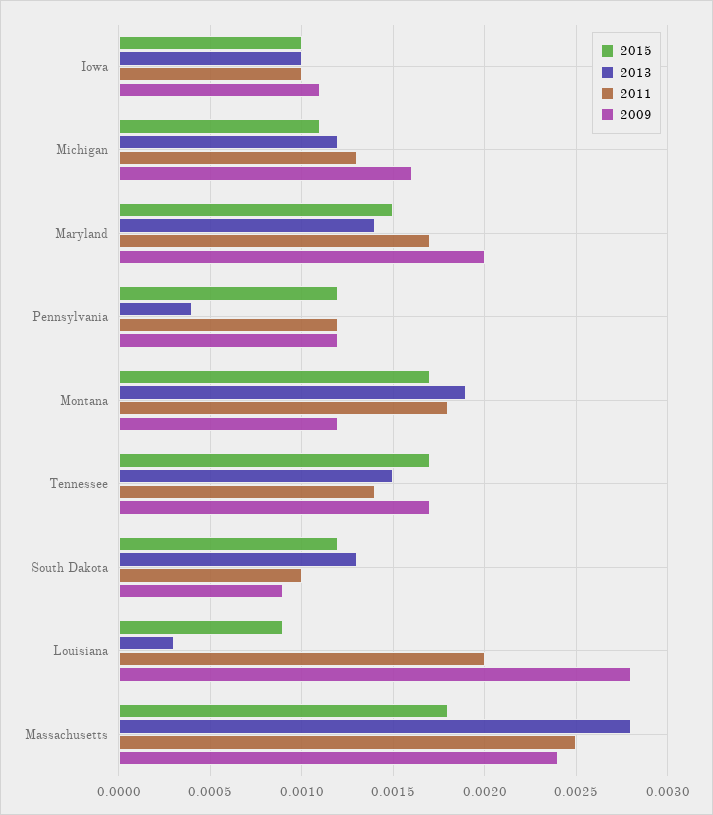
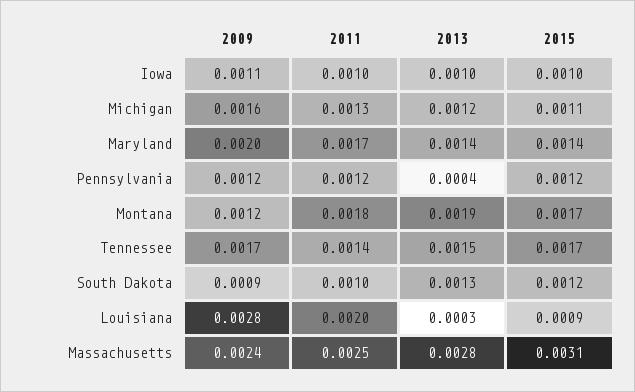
2015, Maryland: 0.0015 -> 0.0014
2015, Massachusetts: 0.0018 -> 0.0031

